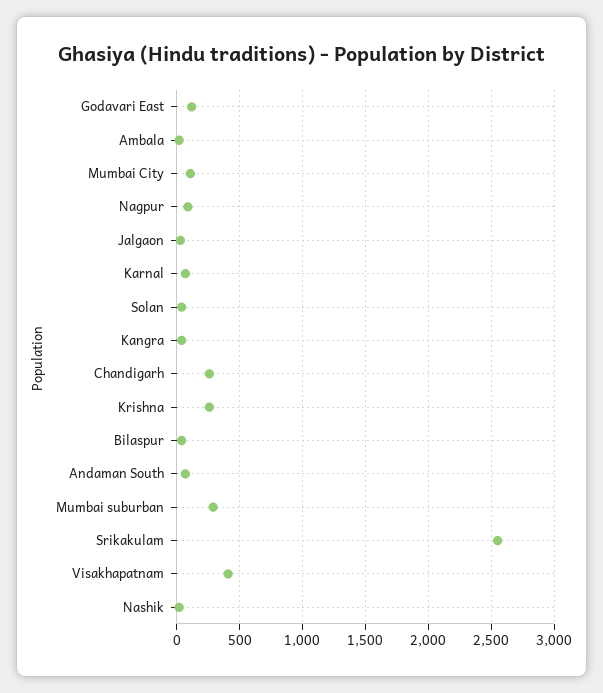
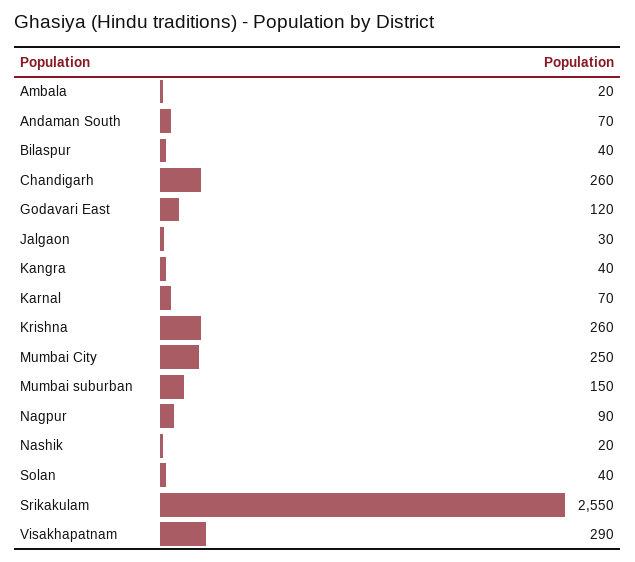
Mumbai City: 100 -> 250
Mumbai suburban: 300 -> 150
Visakhapatnam: 400 -> 290

